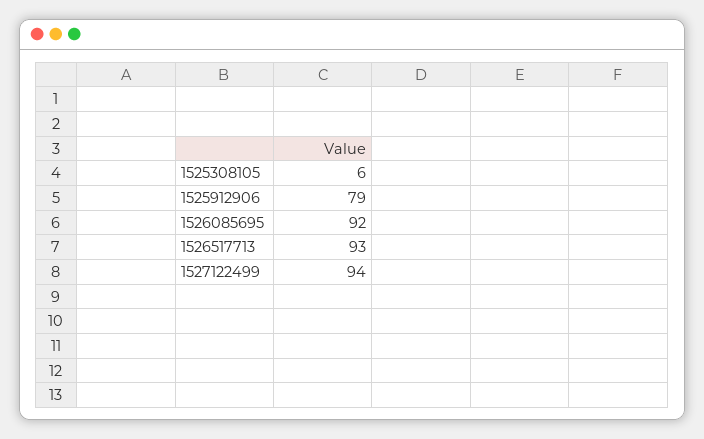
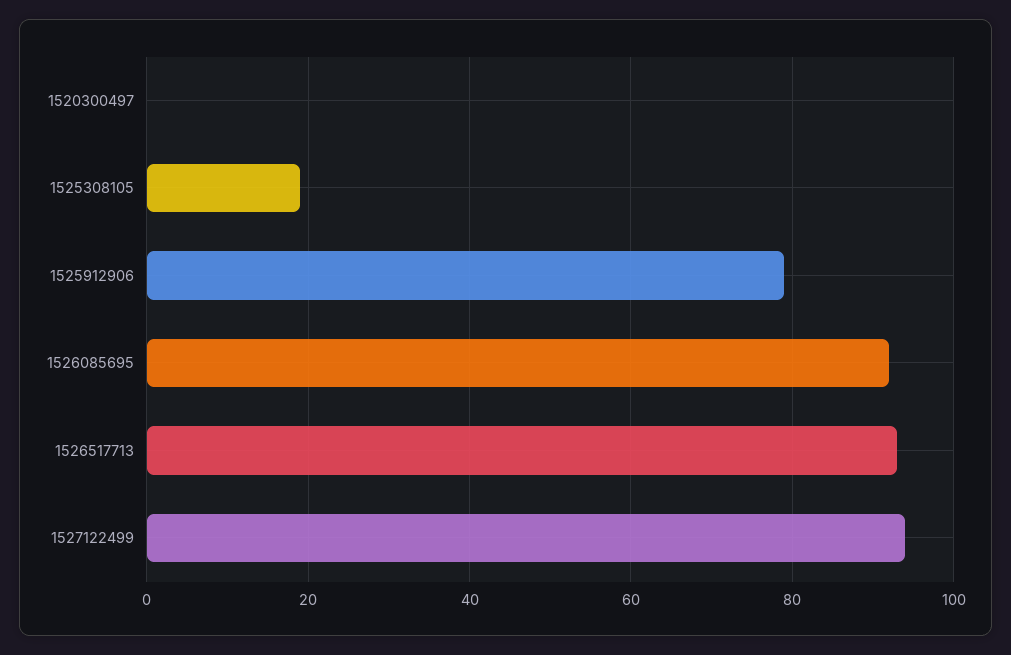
1525308105: 6 -> 20
1520300497: none -> 0

